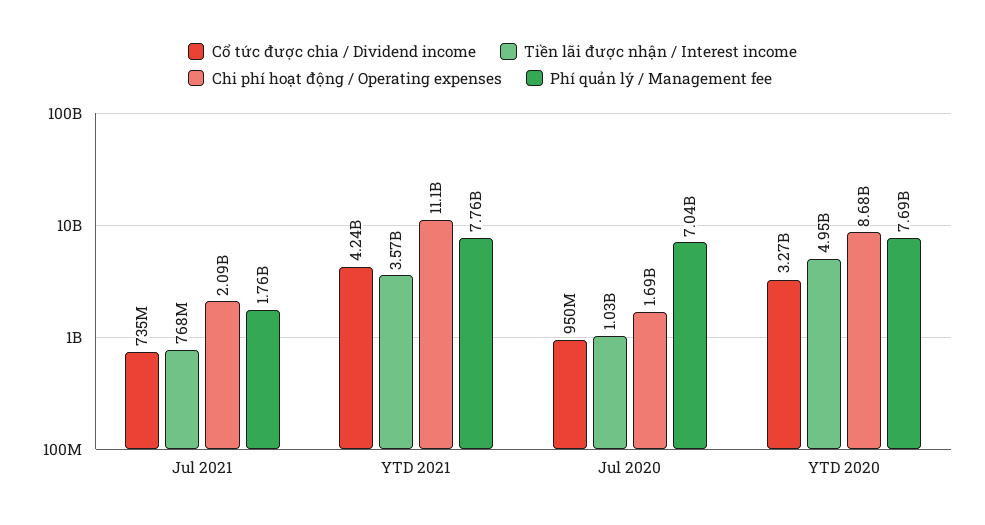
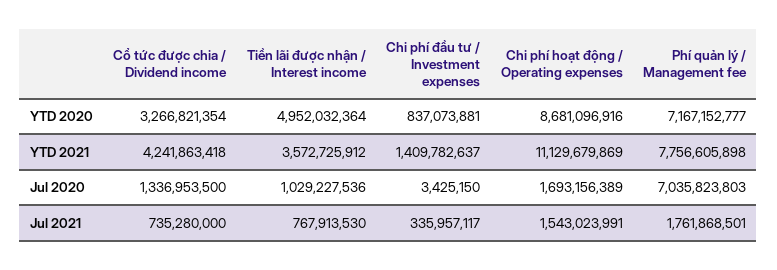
Chi phí hoạt động / Operating expenses, Jul 2021: 2090000000 -> 1543023991
Cổ tức được chia / Dividend income, Jul 2020: 950000000 -> 1336953500
Phí quản lý / Management fee, YTD 2020: 7690000000 -> 7167152777
Chi phí đầu tư / Investment expenses, YTD 2020: none -> 837073881
Chi phí đầu tư / Investment expenses, YTD 2021: none -> 1409782637
Chi phí đầu tư / Investment expenses, Jul 2020: none -> 3425150
Chi phí đầu tư / Investment expenses, Jul 2021: none -> 335957117

